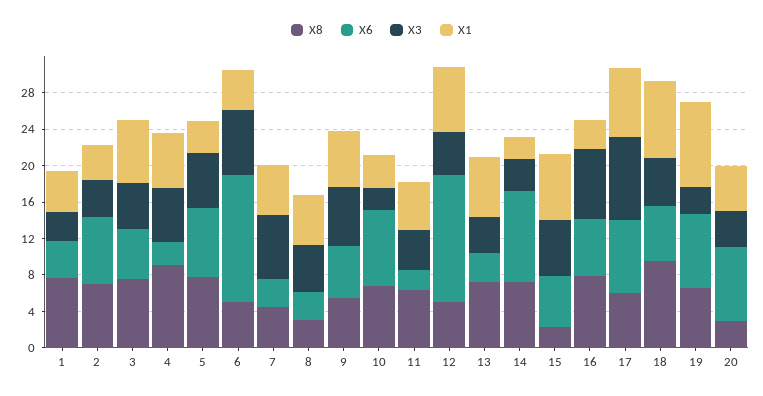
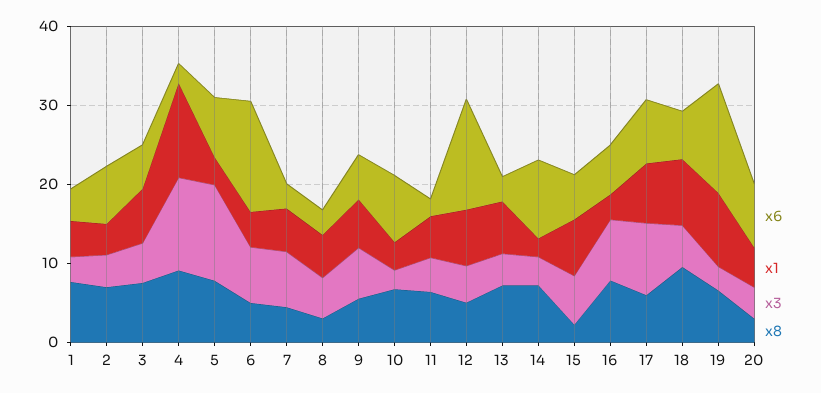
X3, 4: 6 -> 12
X1, 4: 6 -> 12
X3, 5: 6 -> 12
X6, 19: 8 -> 14

